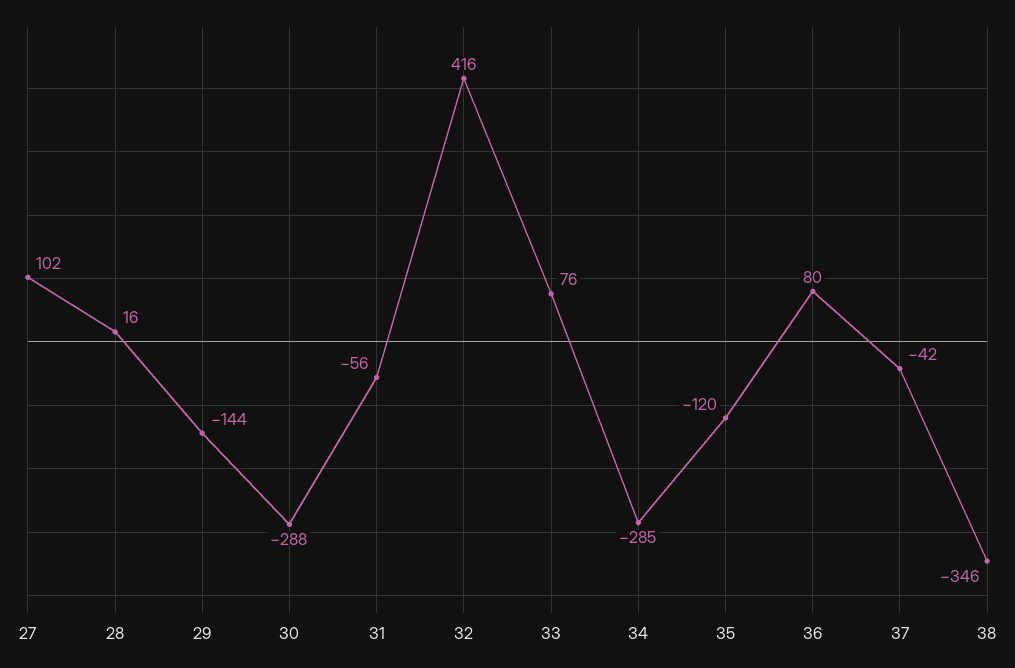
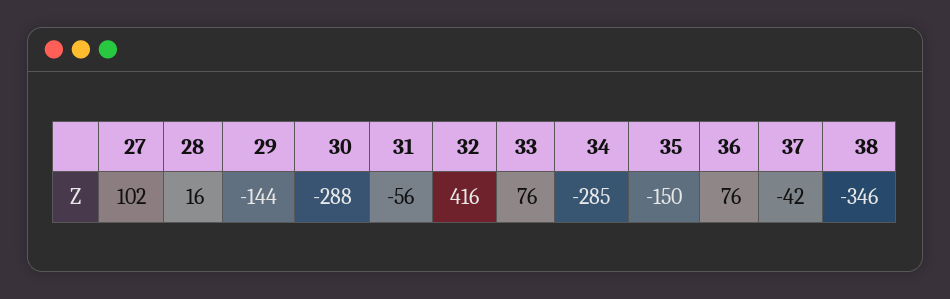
35: -120 -> -150
36: 80 -> 76

